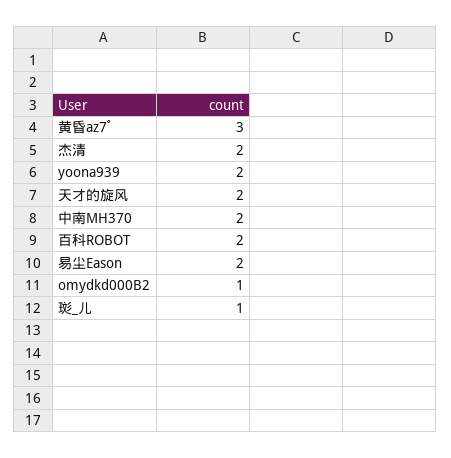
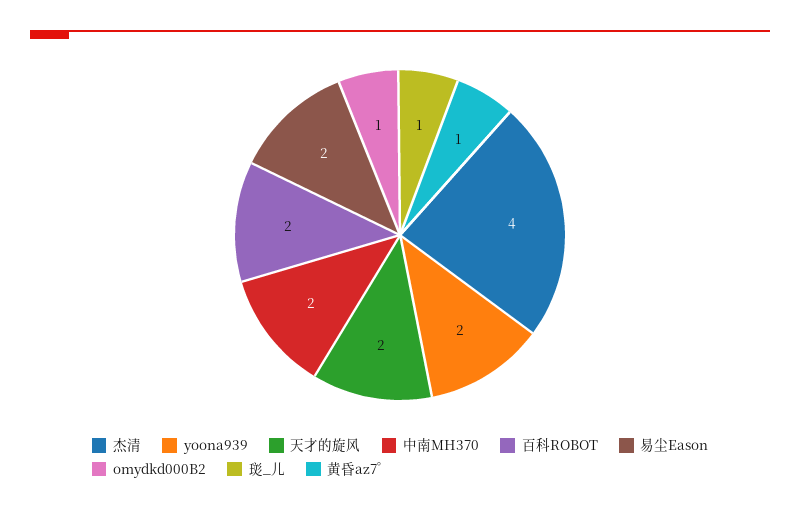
黄昏az7゜: 3 -> 1
杰清: 2 -> 4

